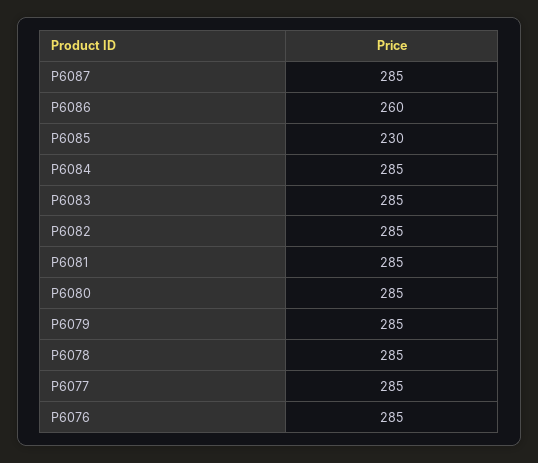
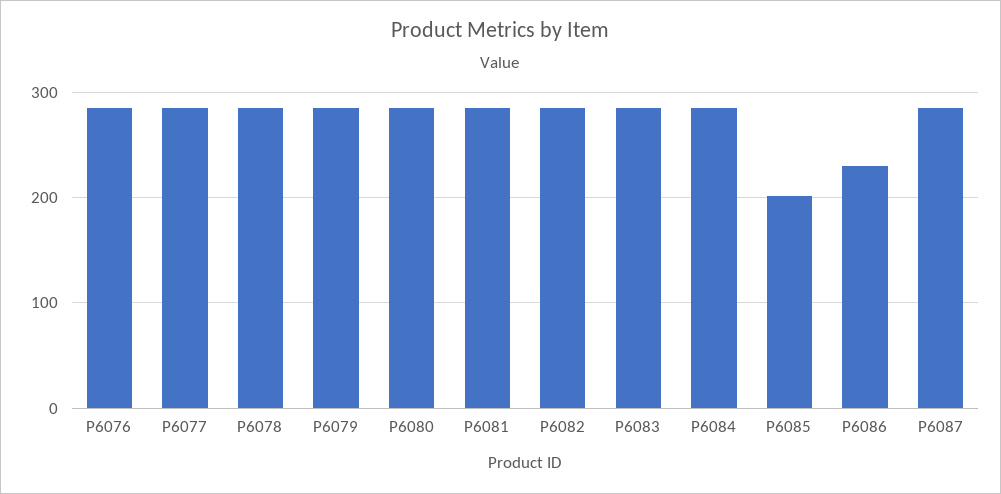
P6086: 260 -> 230
P6085: 230 -> 200

